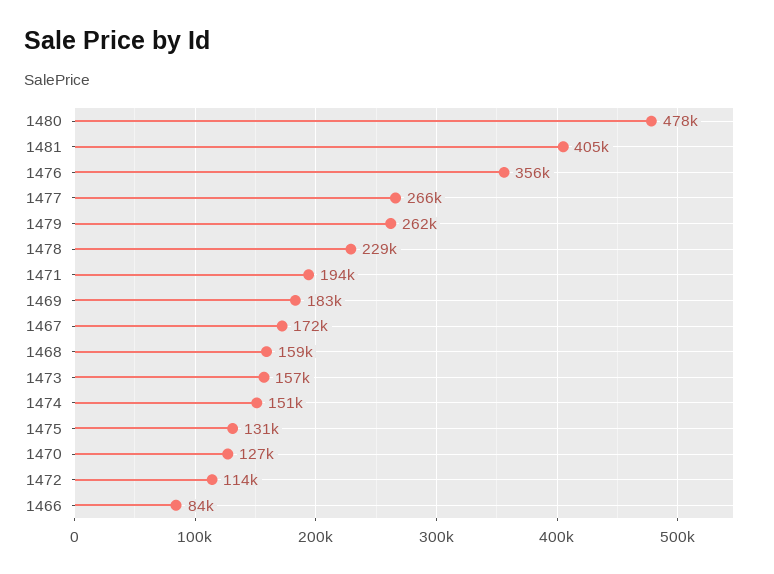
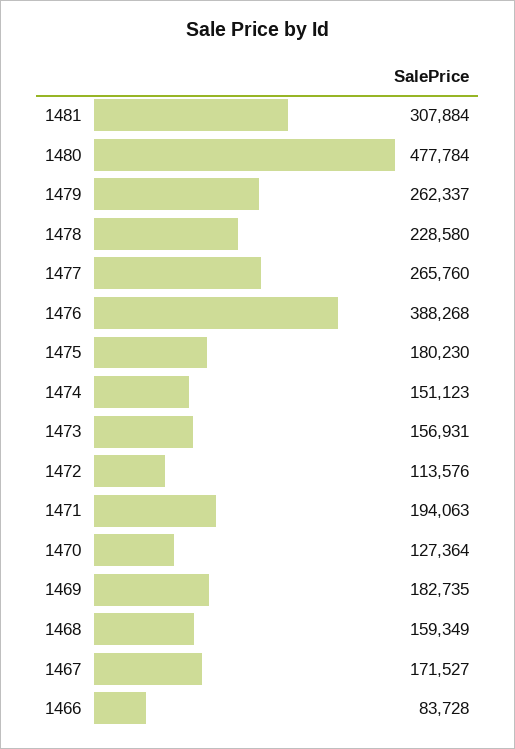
1481: 405000 -> 307884
1476: 356000 -> 388268
1475: 131000 -> 180230

